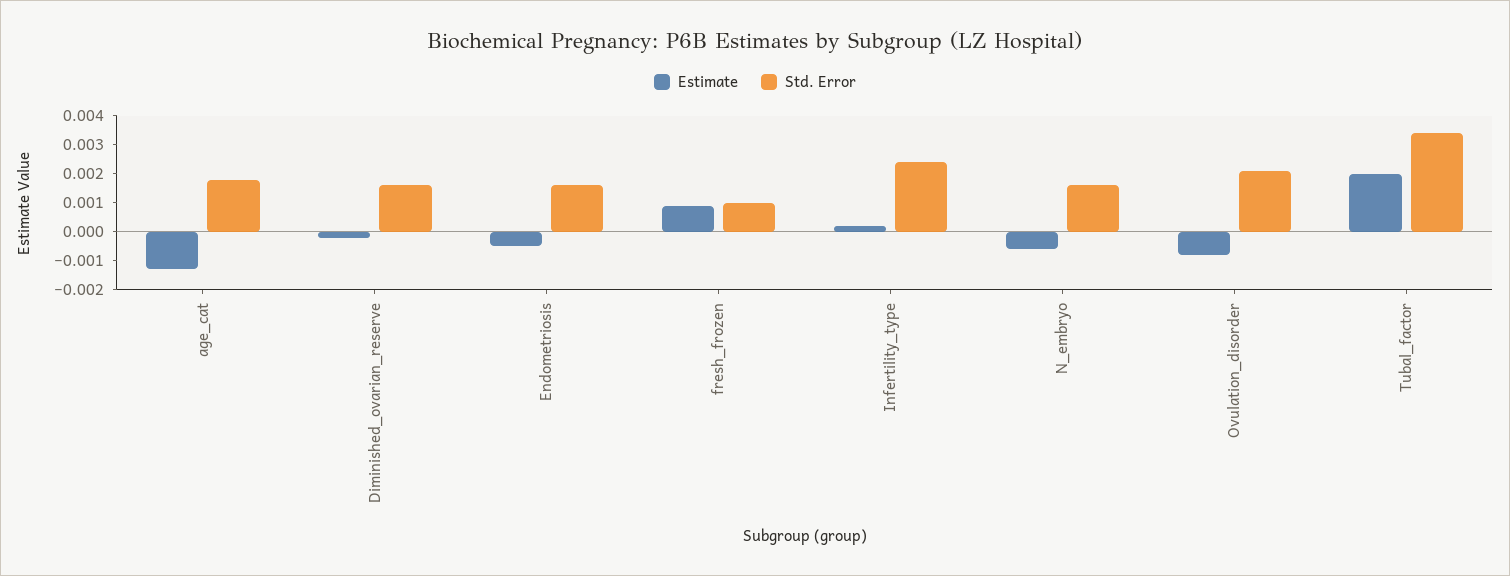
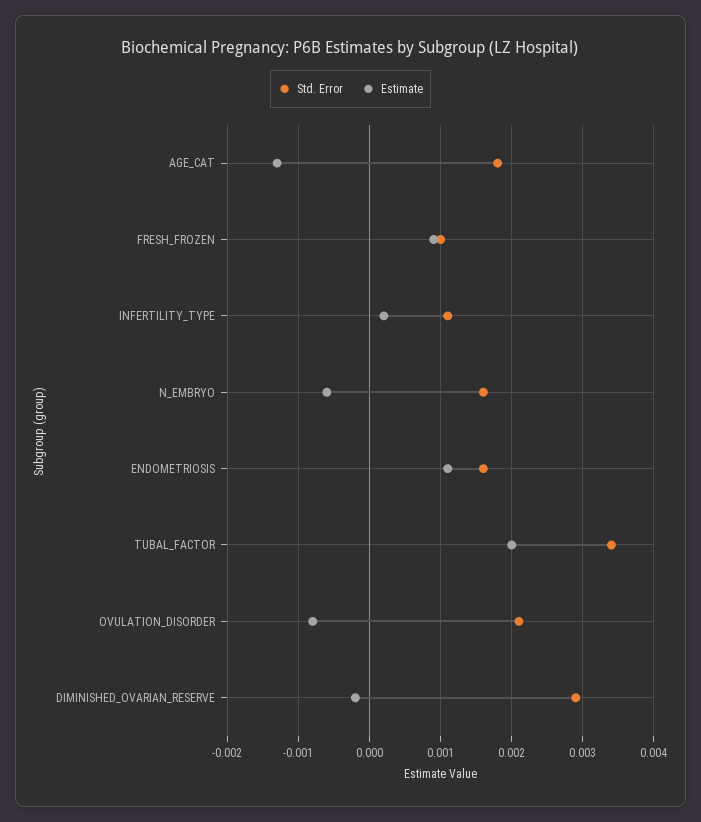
Std. Error, Diminished_ovarian_reserve: 0.0015 -> 0.0029
Estimate, Endometriosis: -0.0005 -> 0.0011
Std. Error, Infertility_type: 0.0025 -> 0.0011

